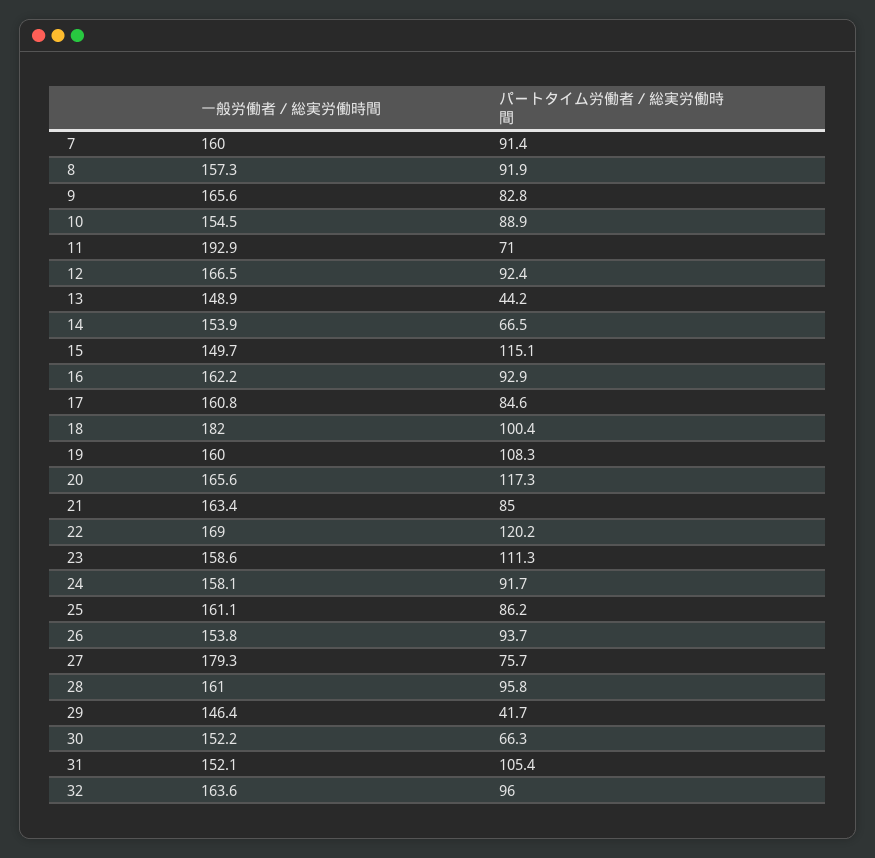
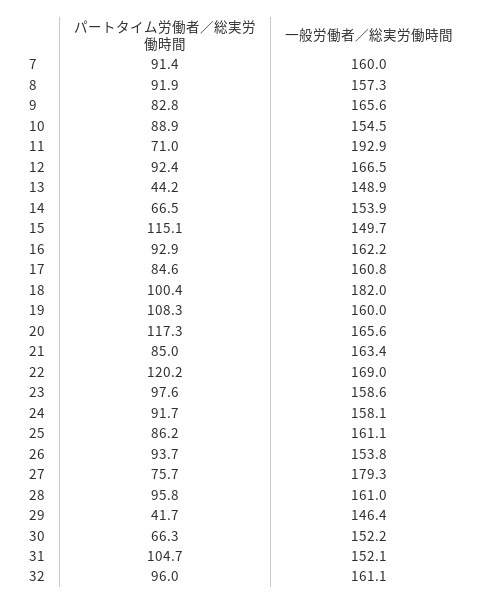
パートタイム労働者／総実労働時間, 23: 111.3 -> 97.6
パートタイム労働者／総実労働時間, 31: 105.4 -> 104.7
一般労働者／総実労働時間, 32: 163.6 -> 161.1

